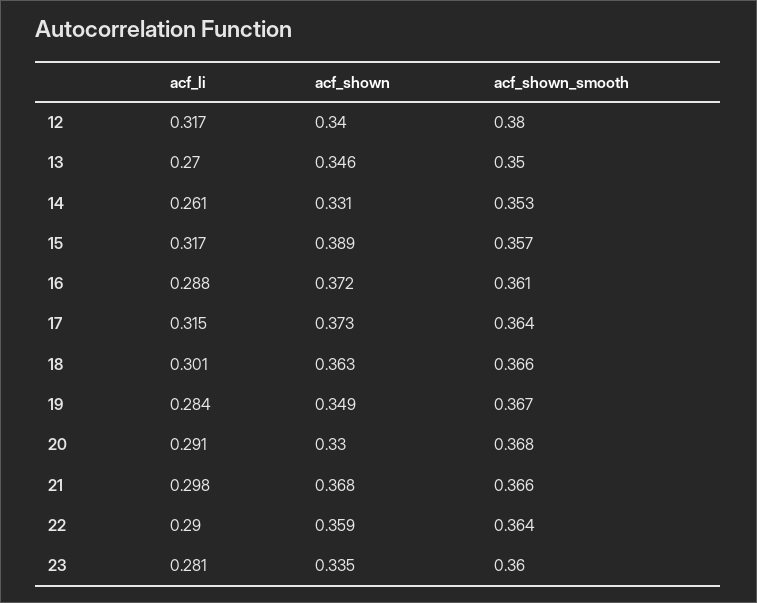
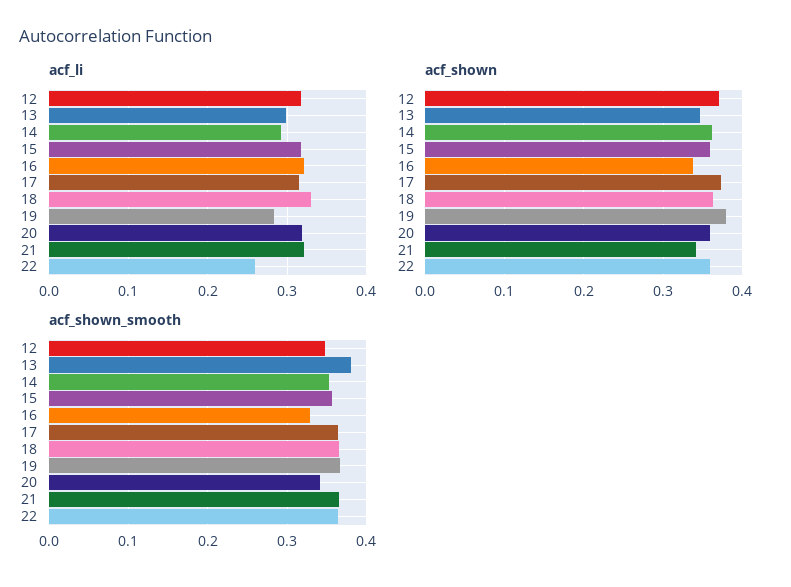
acf_shown, 12: 0.34 -> 0.37
acf_shown_smooth, 12: 0.38 -> 0.35
acf_li, 13: 0.27 -> 0.3
acf_shown_smooth, 13: 0.35 -> 0.38
acf_li, 14: 0.261 -> 0.29
acf_shown, 14: 0.331 -> 0.36
acf_shown, 15: 0.389 -> 0.36
acf_li, 16: 0.288 -> 0.32
acf_shown, 16: 0.372 -> 0.34
acf_shown_smooth, 16: 0.361 -> 0.33
acf_li, 18: 0.301 -> 0.33
acf_shown, 19: 0.349 -> 0.38
acf_li, 20: 0.291 -> 0.32
acf_shown, 20: 0.33 -> 0.36
acf_shown_smooth, 20: 0.368 -> 0.34
acf_li, 21: 0.298 -> 0.32
acf_shown, 21: 0.368 -> 0.34
acf_li, 22: 0.29 -> 0.26
acf_li, 23: 0.281 -> none
acf_shown, 23: 0.335 -> none
acf_shown_smooth, 23: 0.36 -> none

